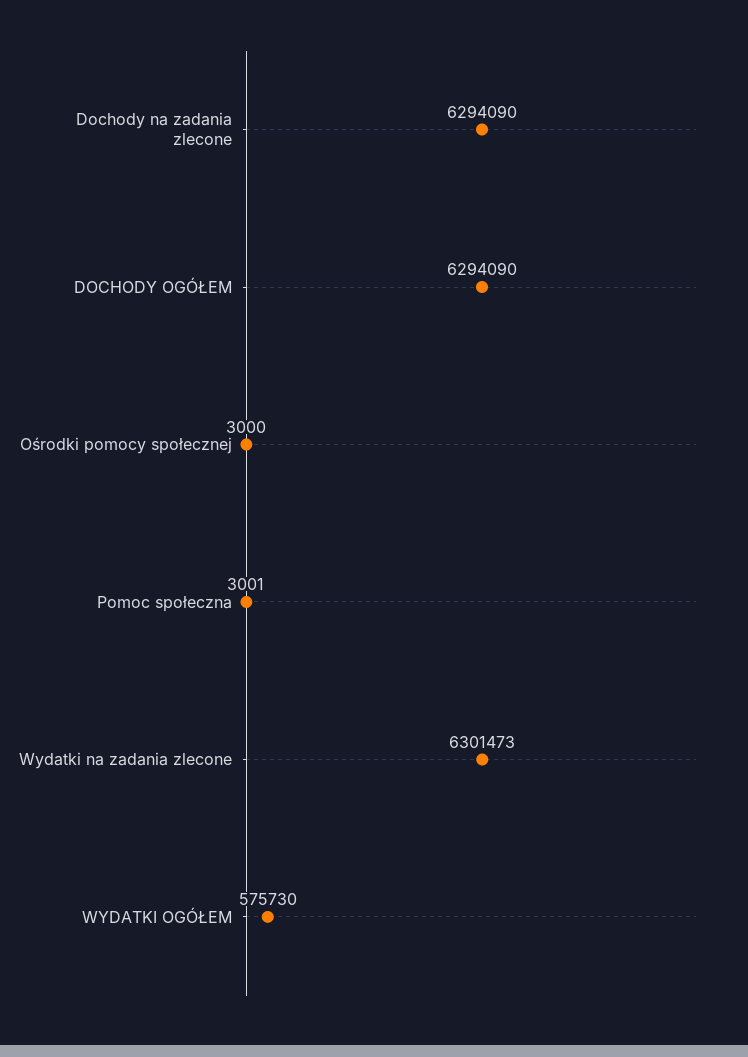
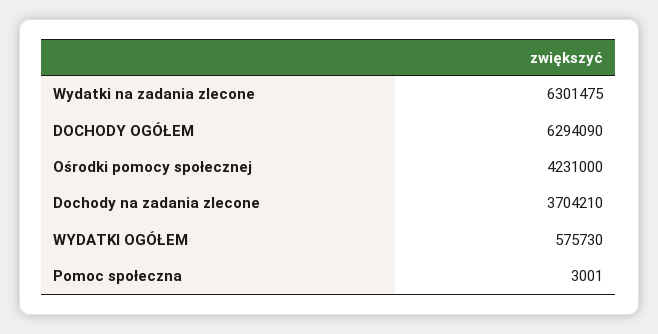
Dochody na zadania zlecone: 6294090 -> 3704210
Ośrodki pomocy społecznej: 3000 -> 4231000
Wydatki na zadania zlecone: 6301473 -> 6301475

